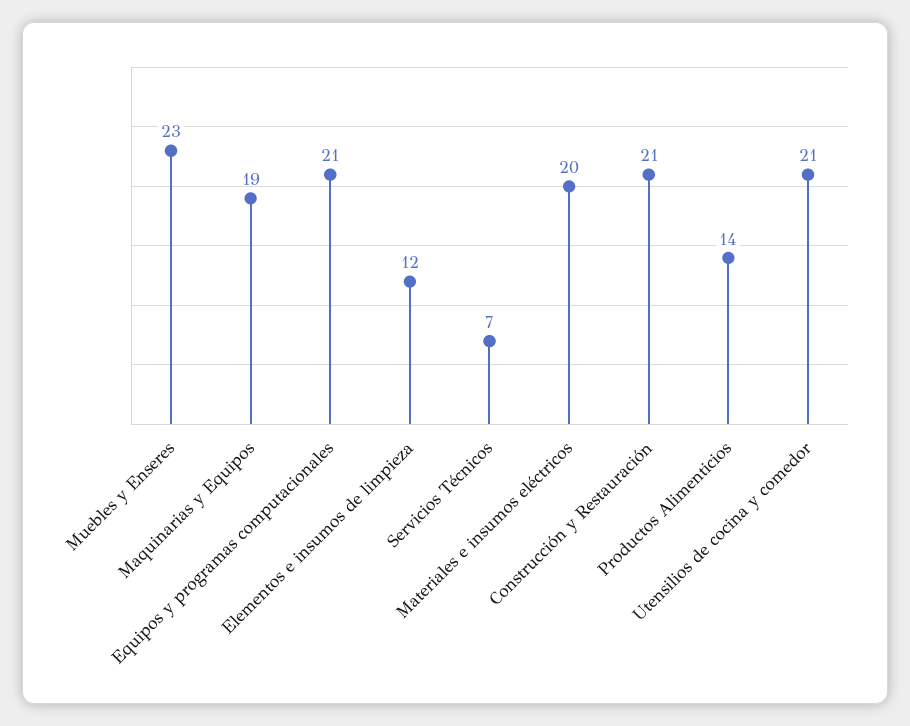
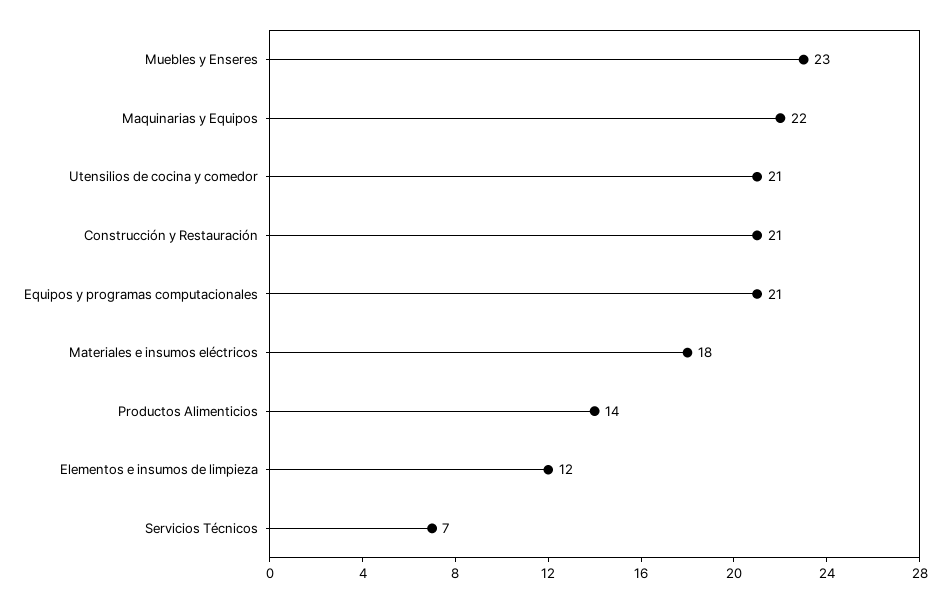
Maquinarias y Equipos: 19 -> 22
Materiales e insumos eléctricos: 20 -> 18

